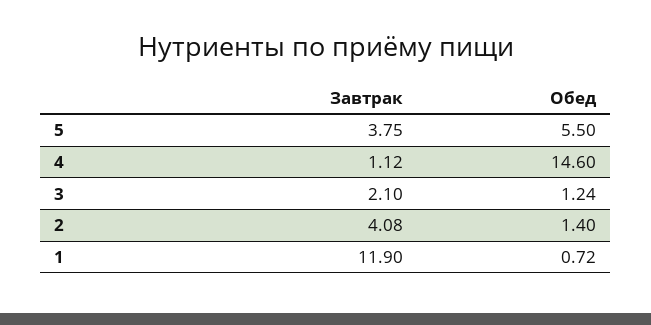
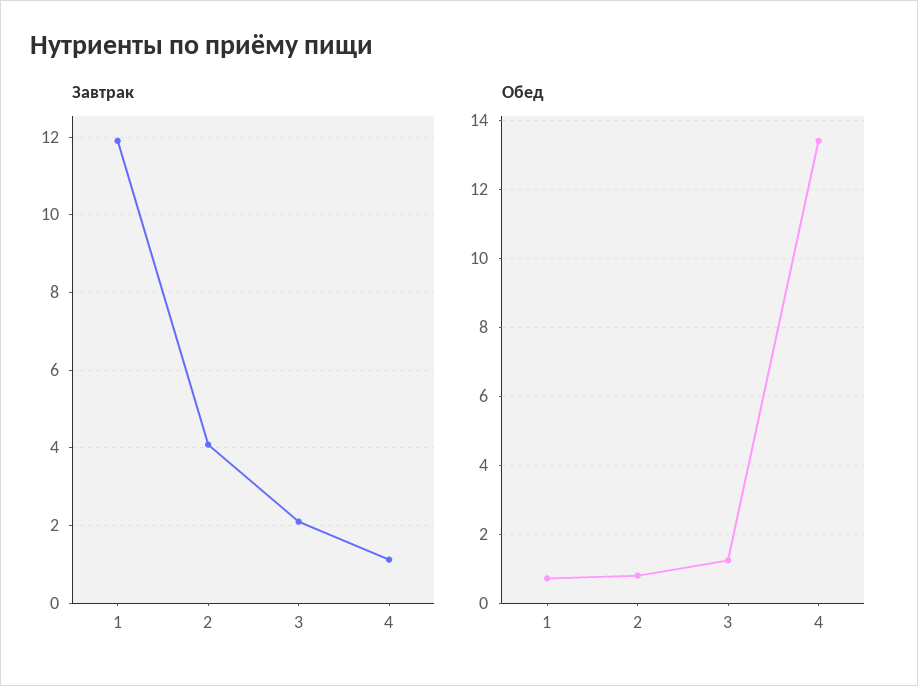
Завтрак, 5: 3.75 -> none
Обед, 5: 5.5 -> none
Обед, 4: 14.6 -> 13.4
Обед, 2: 1.4 -> 0.8

